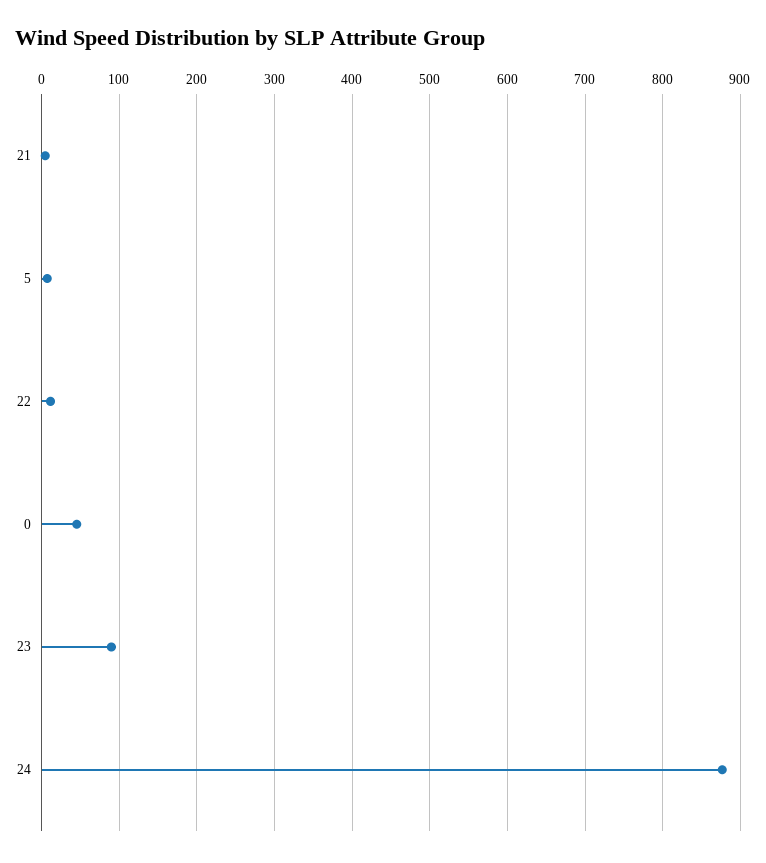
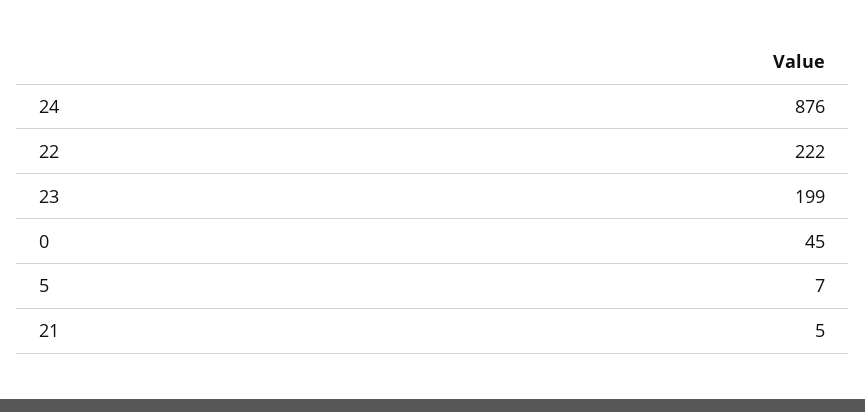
22: 10 -> 222
23: 90 -> 199

